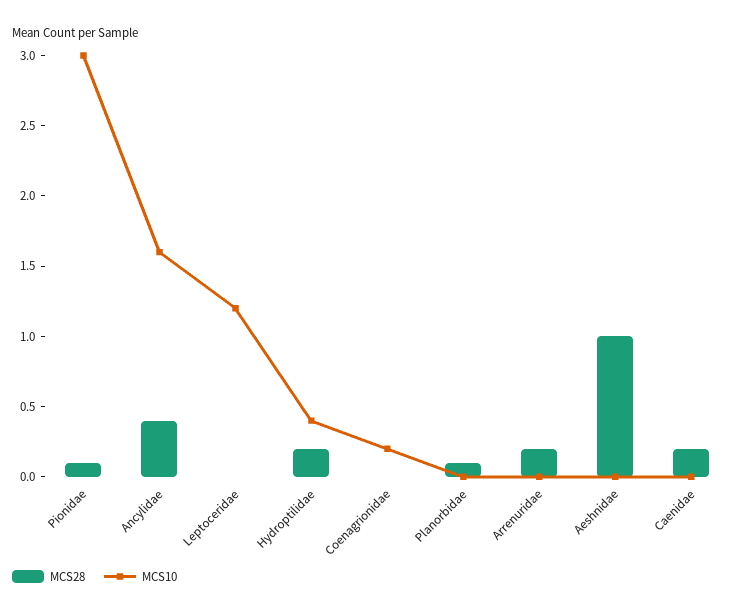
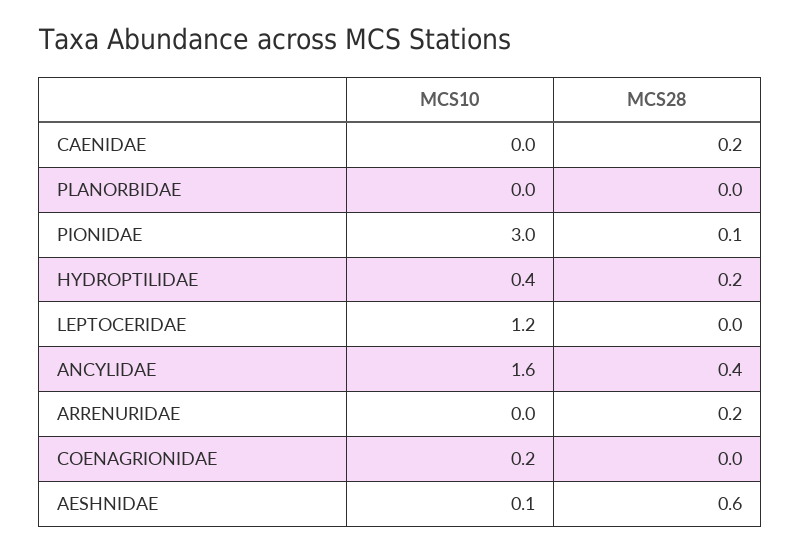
MCS28, Planorbidae: 0.1 -> 0
MCS28, Aeshnidae: 1 -> 0.6
MCS10, Aeshnidae: 0 -> 0.1

